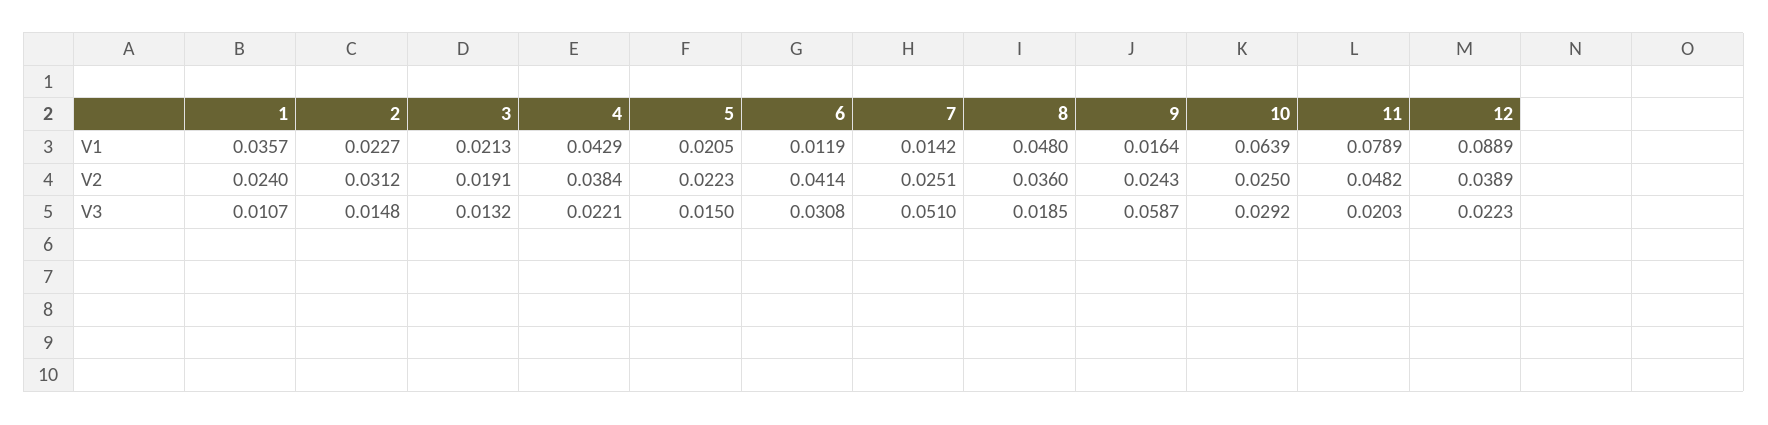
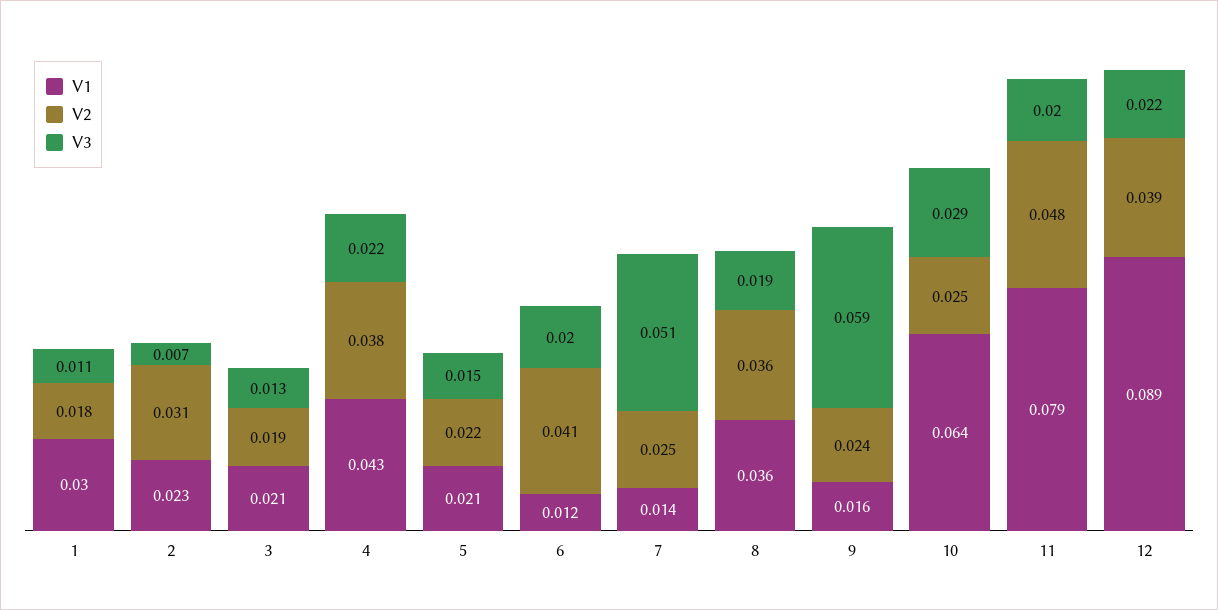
V1, 1: 0.0357 -> 0.03
V1, 8: 0.048 -> 0.036
V2, 1: 0.024 -> 0.018
V3, 2: 0.0148 -> 0.007
V3, 6: 0.0308 -> 0.02

